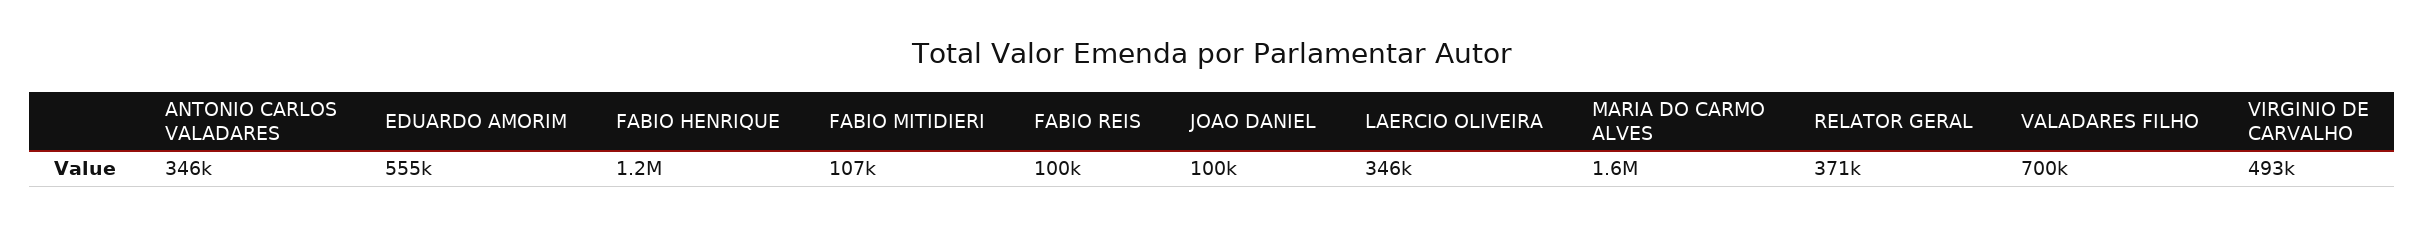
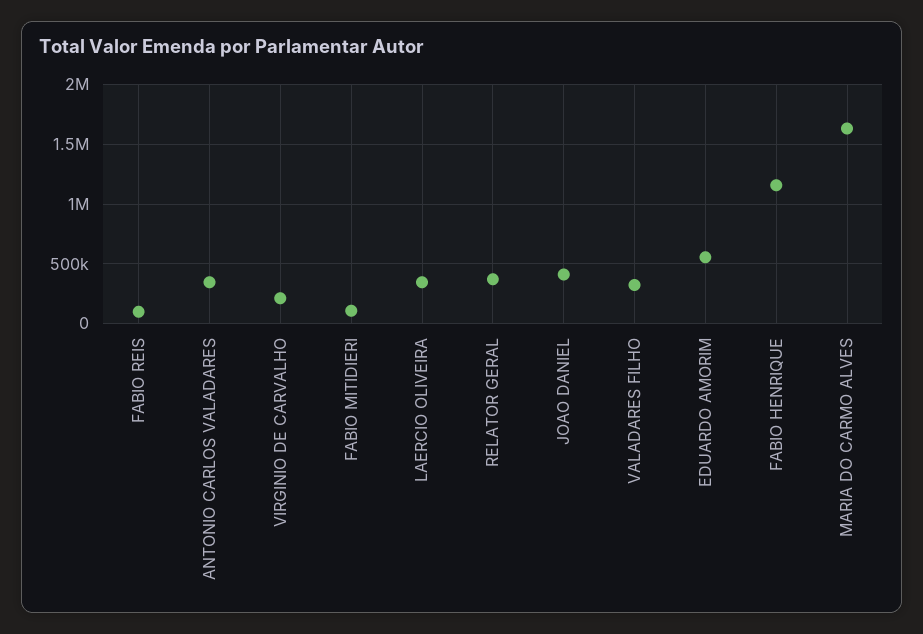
JOAO DANIEL: 100000 -> 400000
VALADARES FILHO: 700000 -> 300000
VIRGINIO DE CARVALHO: 493000 -> 200000

